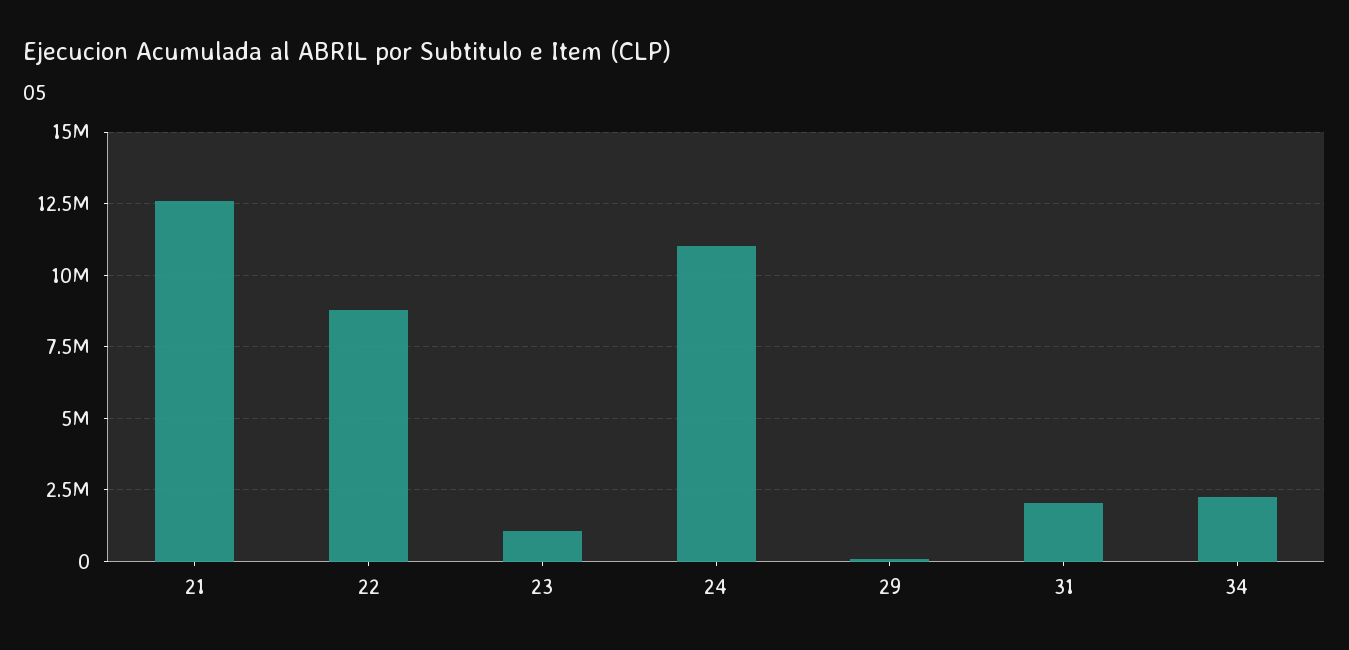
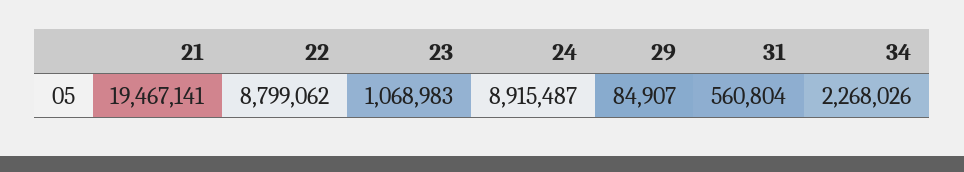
21: 12500000 -> 19467141
24: 11000000 -> 8915487
31: 2000000 -> 560804

